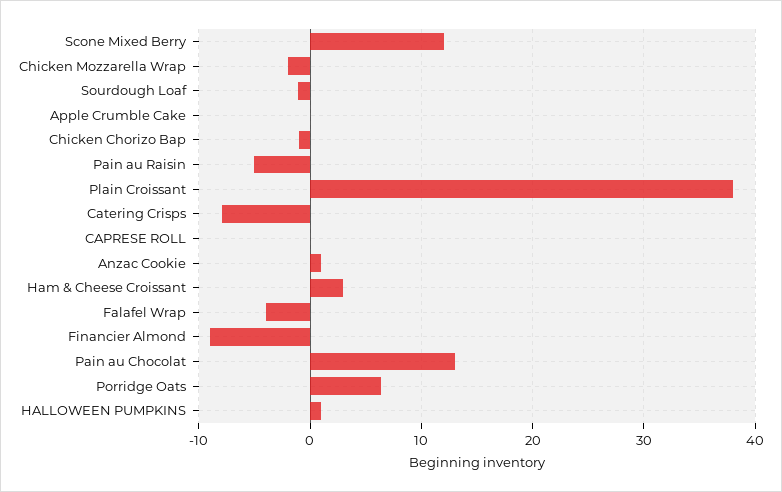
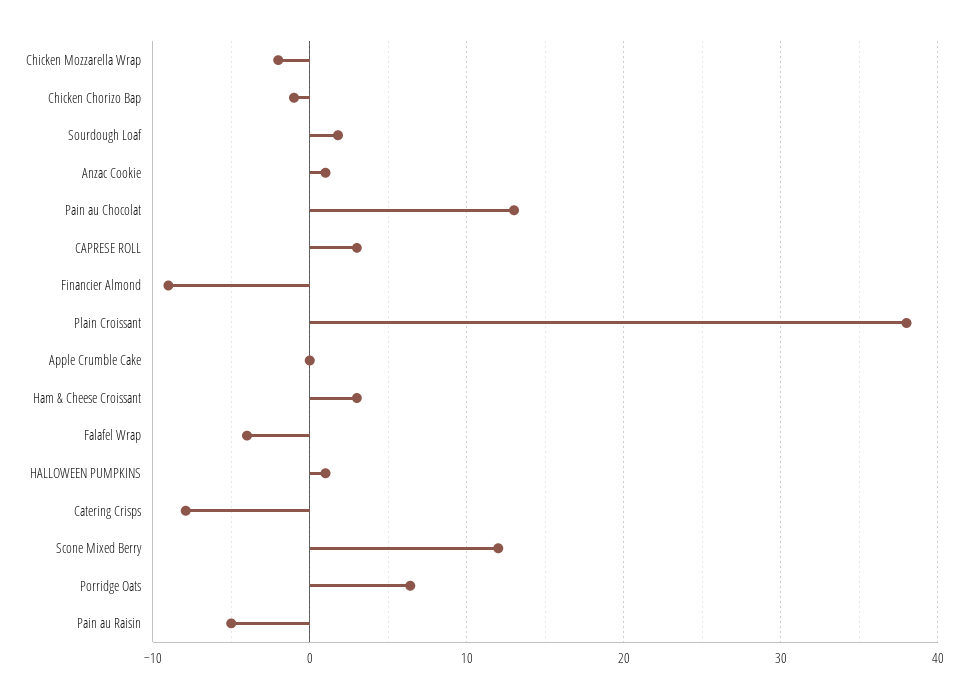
Sourdough Loaf: -1 -> 2
CAPRESE ROLL: 0 -> 3

